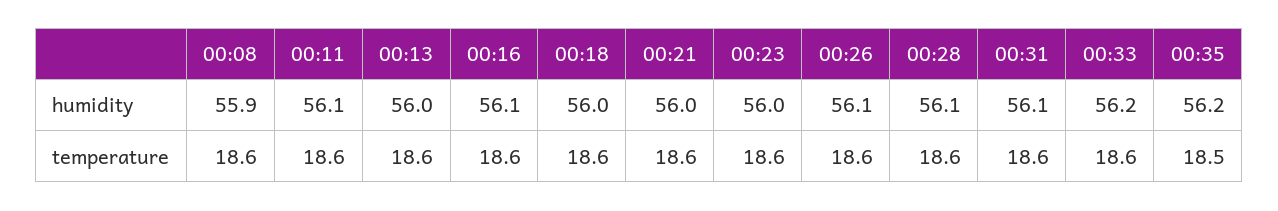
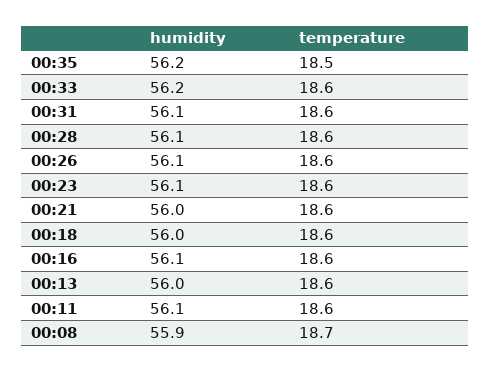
00:23, humidity: 56 -> 56.1
00:08, temperature: 18.6 -> 18.7

